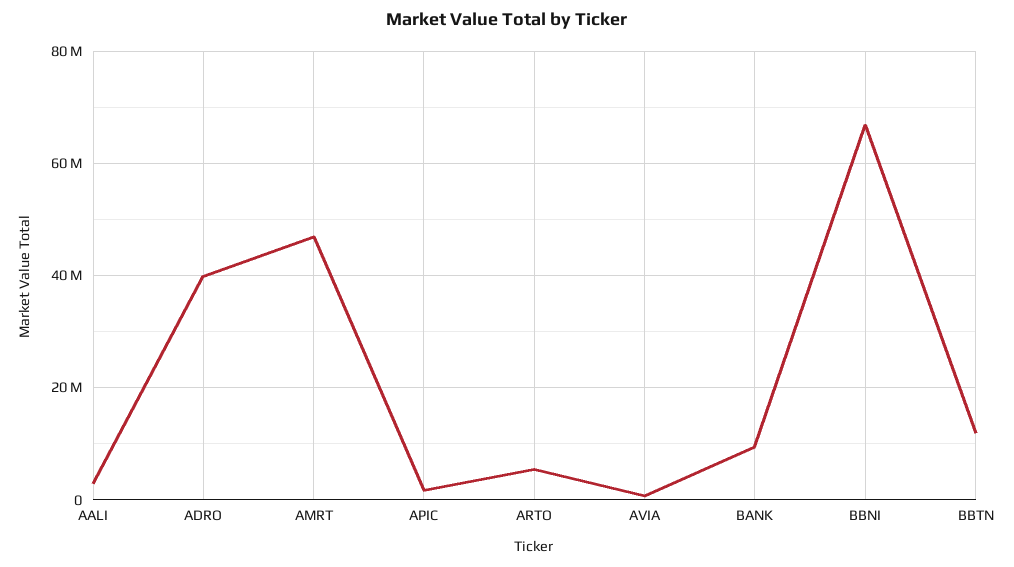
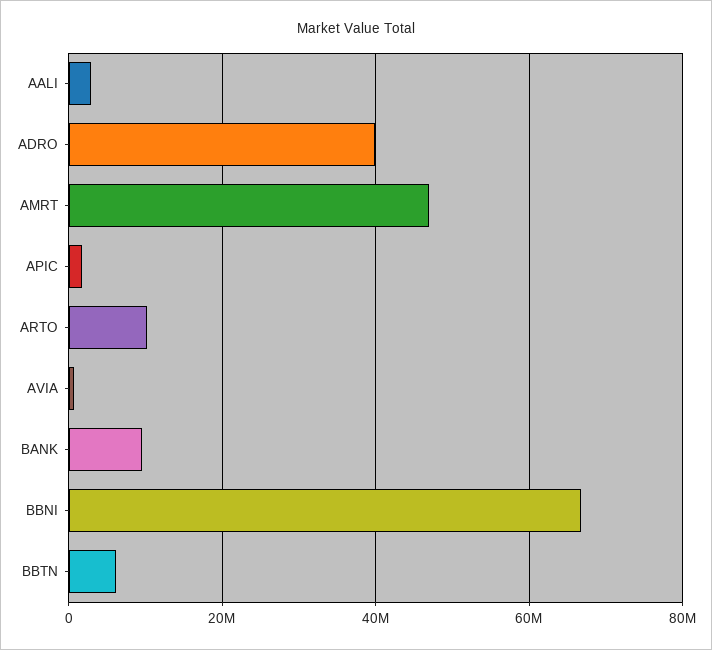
ARTO: 6000000 -> 10000000
BBTN: 12000000 -> 6000000

